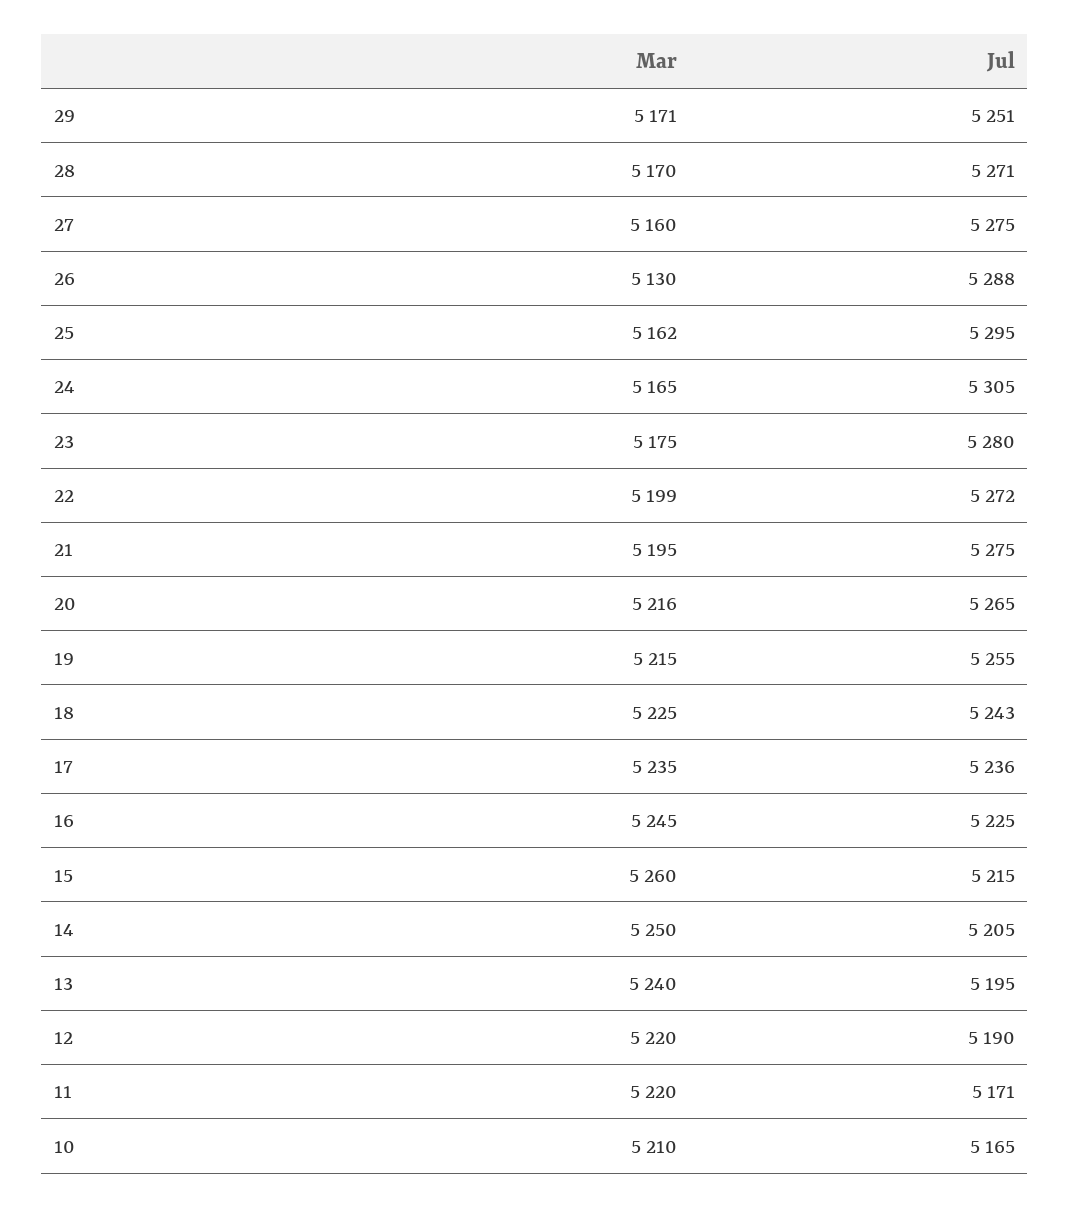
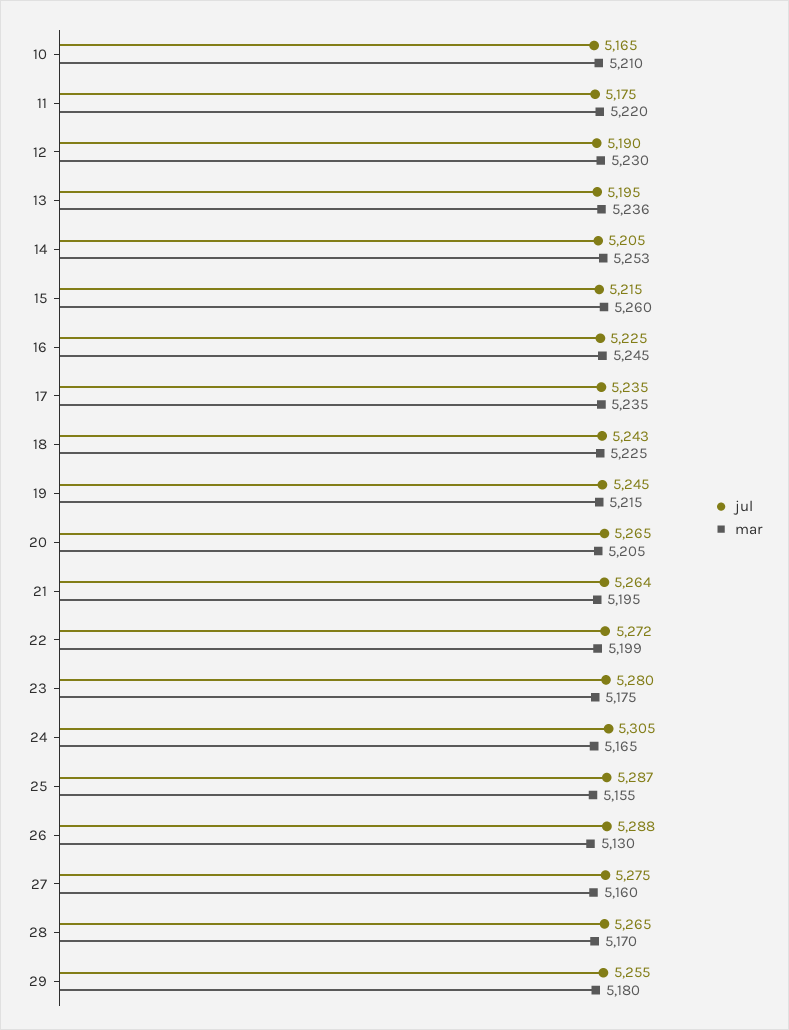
Mar, 29: 5171 -> 5180
Jul, 29: 5251 -> 5255
Jul, 28: 5271 -> 5265
Mar, 25: 5162 -> 5155
Jul, 25: 5295 -> 5287
Jul, 21: 5275 -> 5264
Mar, 20: 5216 -> 5205
Jul, 19: 5255 -> 5245
Jul, 17: 5236 -> 5235
Mar, 14: 5250 -> 5253
Mar, 13: 5240 -> 5236
Mar, 12: 5220 -> 5230
Jul, 11: 5171 -> 5175

